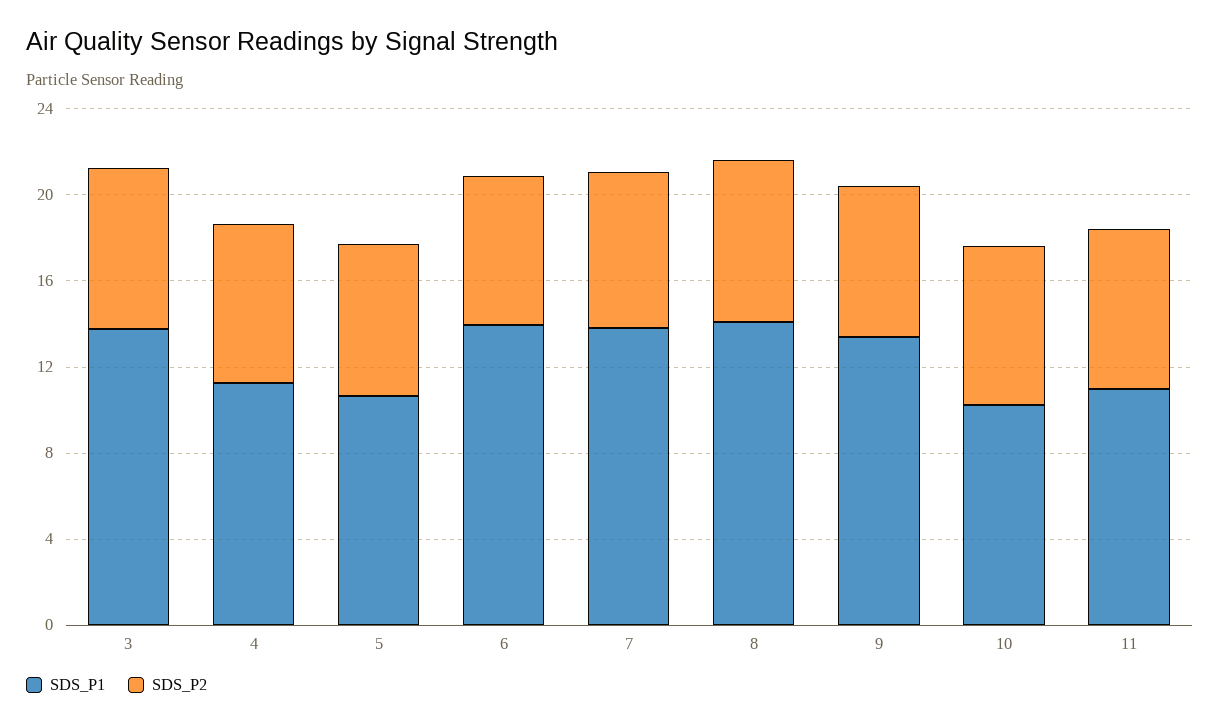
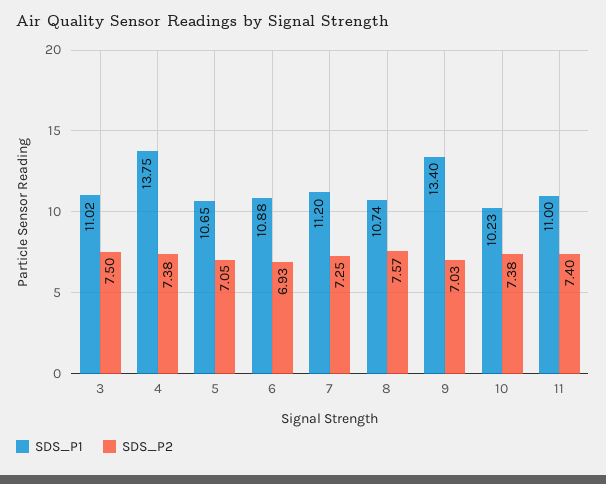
SDS_P1, 3: 14 -> 11.02
SDS_P1, 4: 11 -> 13.75
SDS_P1, 6: 14 -> 10.88
SDS_P1, 7: 14 -> 11.2
SDS_P1, 8: 14 -> 10.74

